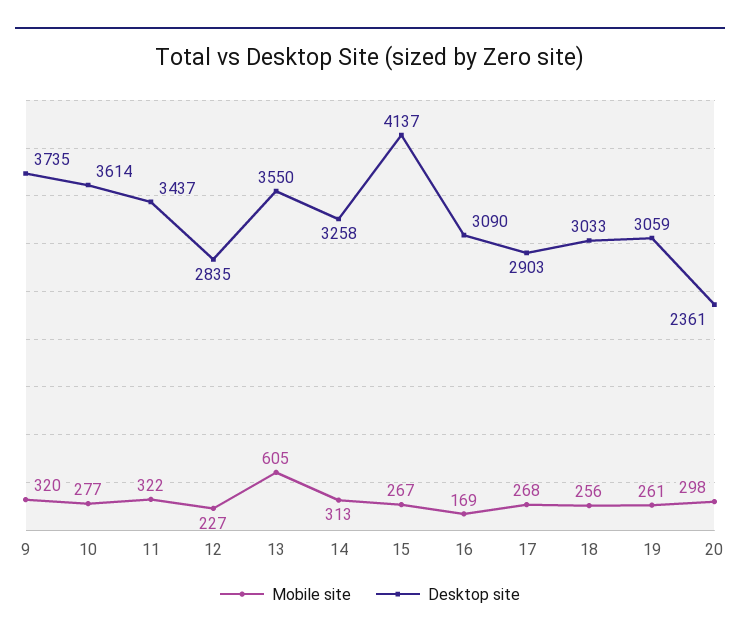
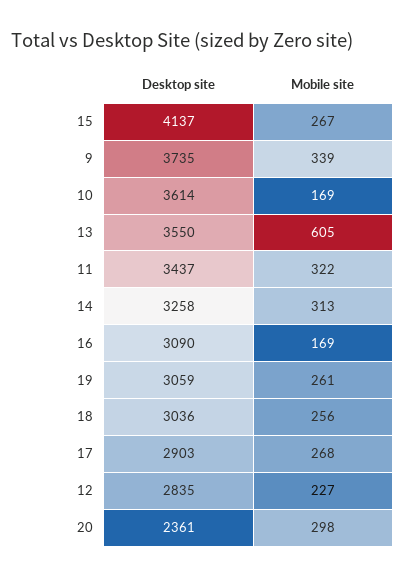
Mobile site, 9: 320 -> 339
Mobile site, 10: 277 -> 169
Desktop site, 18: 3033 -> 3036

